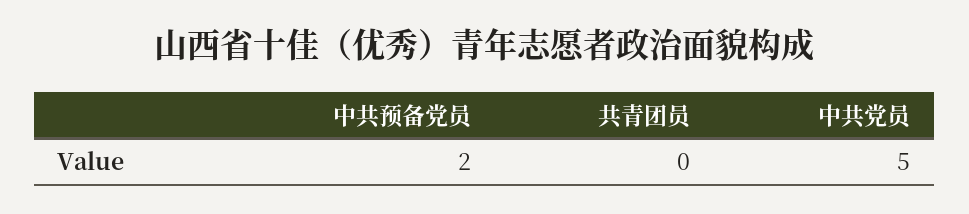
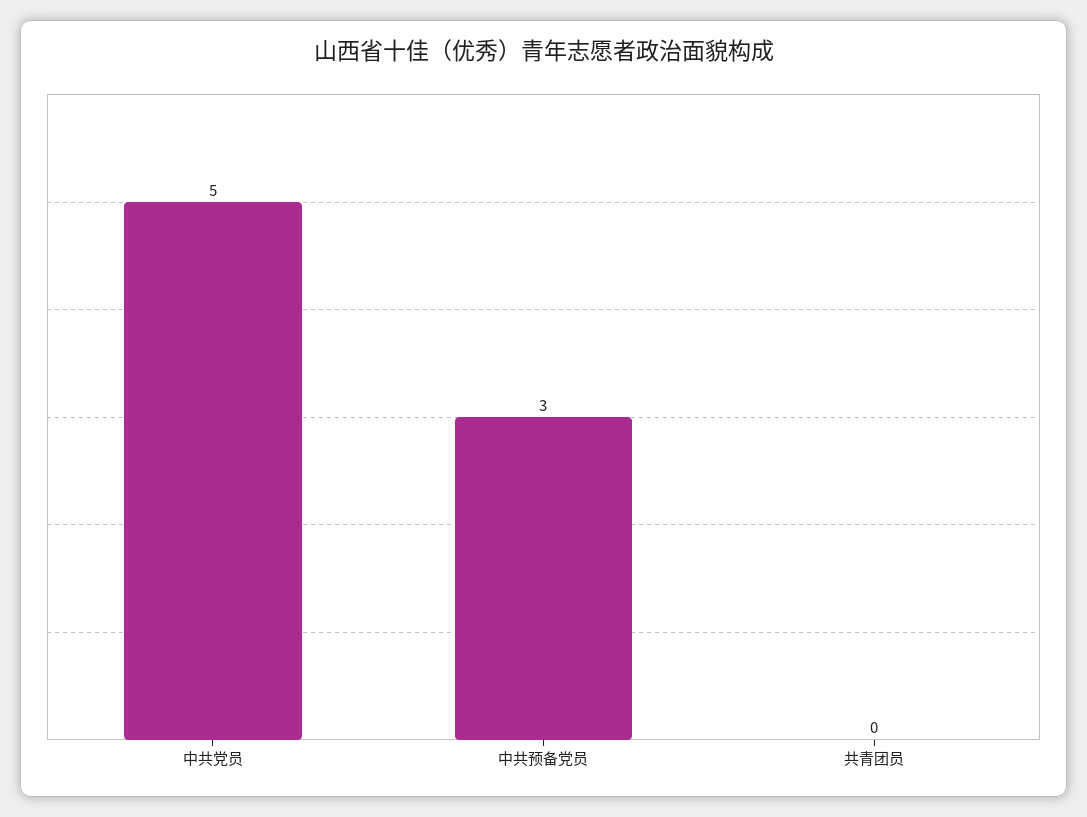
中共预备党员: 2 -> 3

